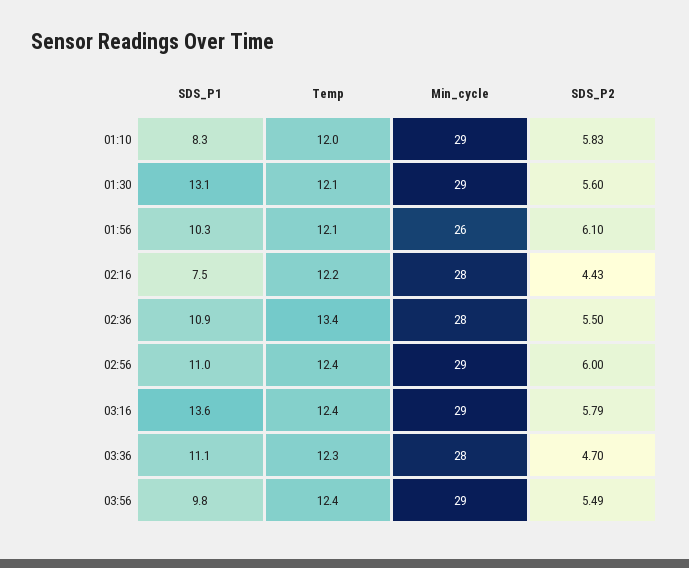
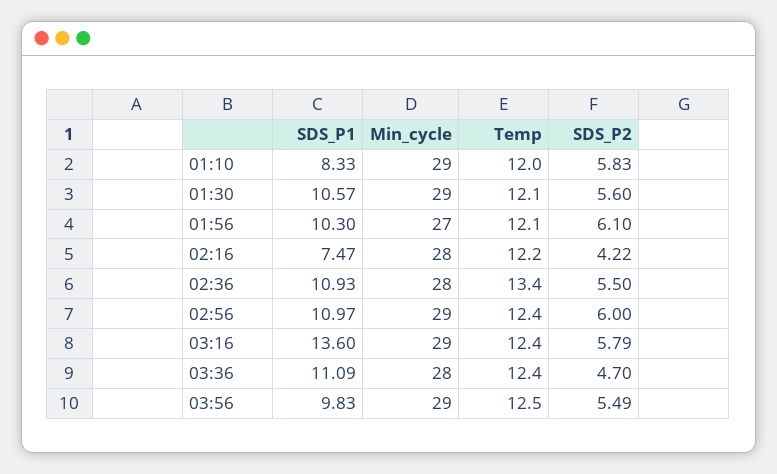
SDS_P1, 01:30: 13.1 -> 10.57
Min_cycle, 01:56: 26 -> 27
SDS_P2, 02:16: 4.43 -> 4.22
Temp, 03:36: 12.3 -> 12.4
Temp, 03:56: 12.4 -> 12.5

